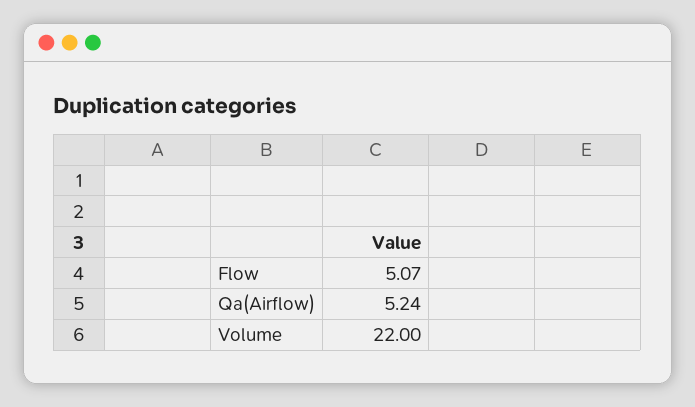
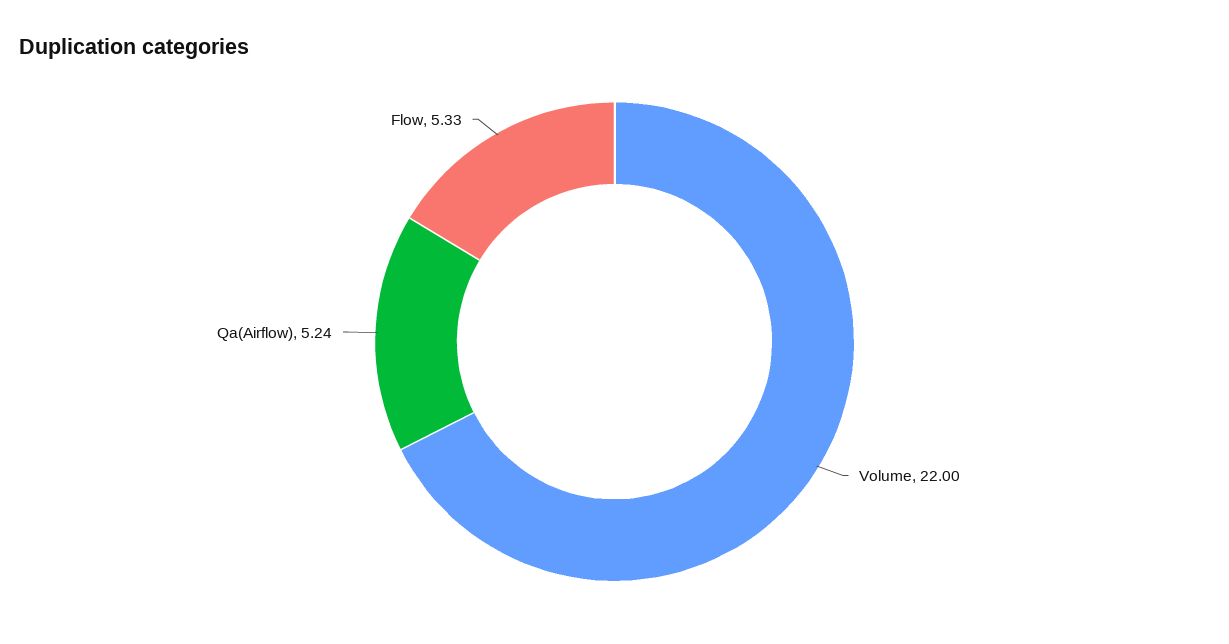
Flow: 5.07 -> 5.33

